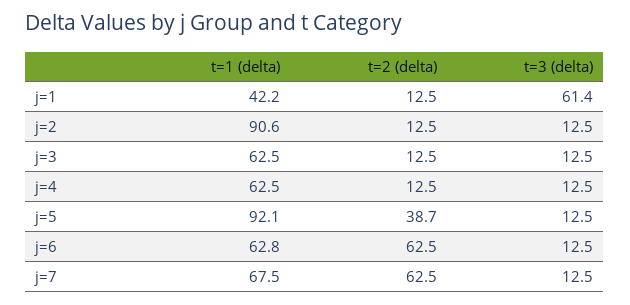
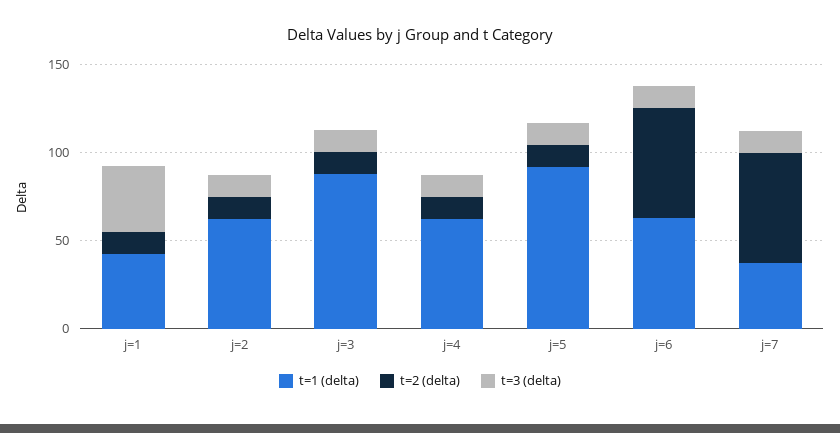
t=3 (delta), j=1: 61.4 -> 40
t=1 (delta), j=2: 90.6 -> 60
t=1 (delta), j=3: 62.5 -> 90
t=2 (delta), j=5: 38.7 -> 10
t=1 (delta), j=7: 67.5 -> 40

